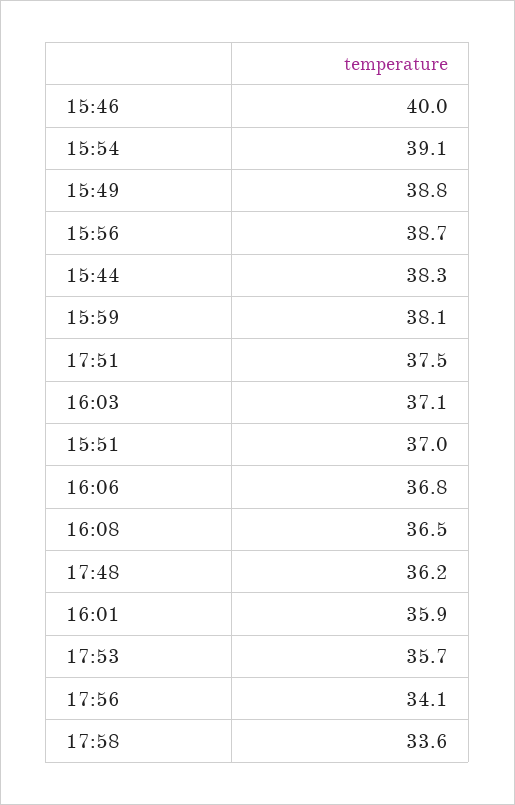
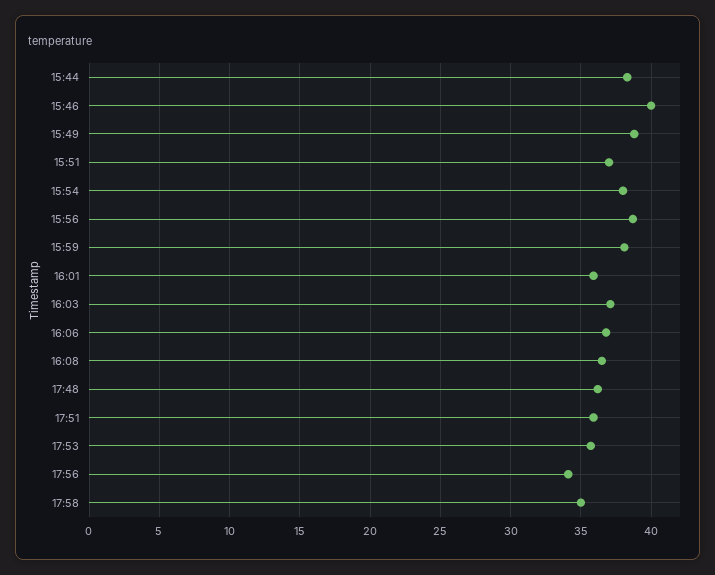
15:54: 39.1 -> 38
17:51: 37.5 -> 36
17:58: 33.6 -> 35

